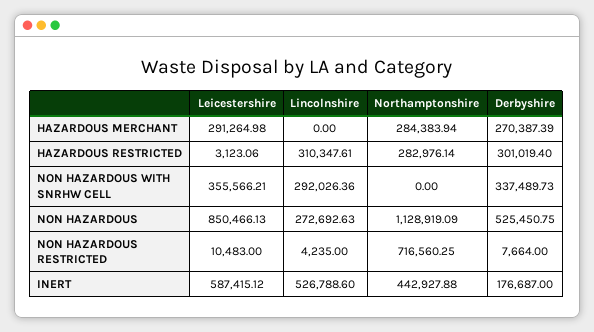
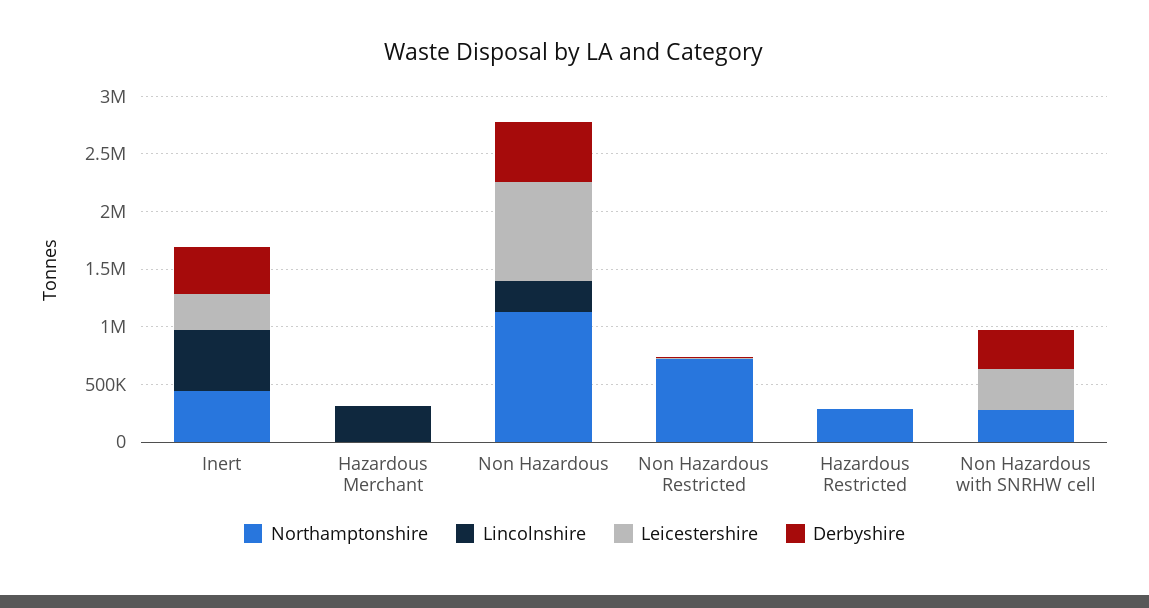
Leicestershire, HAZARDOUS MERCHANT: 291264.98 -> 0
Lincolnshire, HAZARDOUS MERCHANT: 0 -> 300000
Northamptonshire, HAZARDOUS MERCHANT: 284383.94 -> 0
Derbyshire, HAZARDOUS MERCHANT: 270387.39 -> 0
Lincolnshire, HAZARDOUS RESTRICTED: 310347.61 -> 0
Derbyshire, HAZARDOUS RESTRICTED: 301019.4 -> 0
Lincolnshire, NON HAZARDOUS WITH SNRHW CELL: 292026.36 -> 0
Northamptonshire, NON HAZARDOUS WITH SNRHW CELL: 0 -> 300000
Leicestershire, INERT: 587415.12 -> 300000
Derbyshire, INERT: 176687 -> 400000

